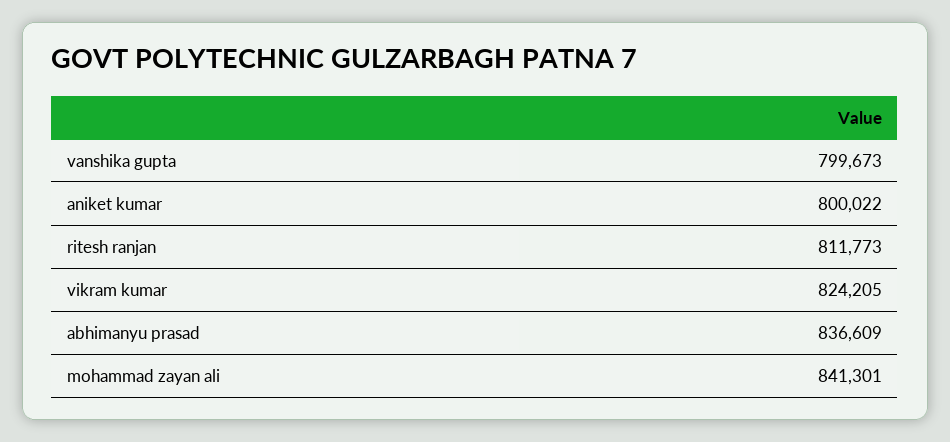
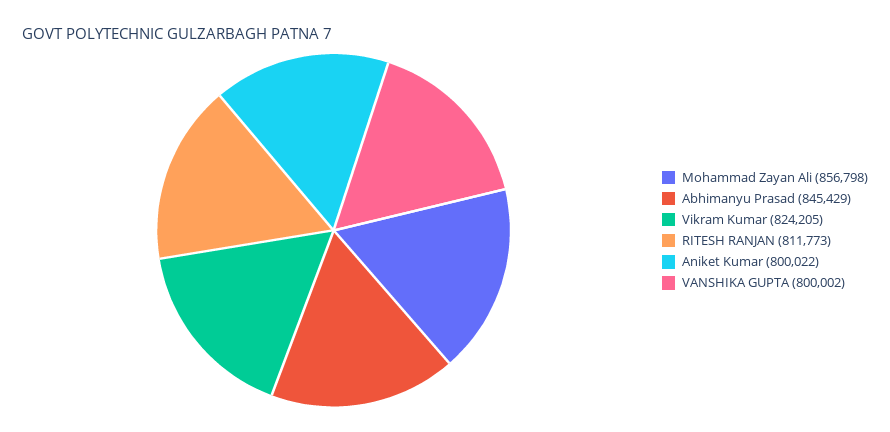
vanshika gupta: 799673 -> 800002
abhimanyu prasad: 836609 -> 845429
mohammad zayan ali: 841301 -> 856798

